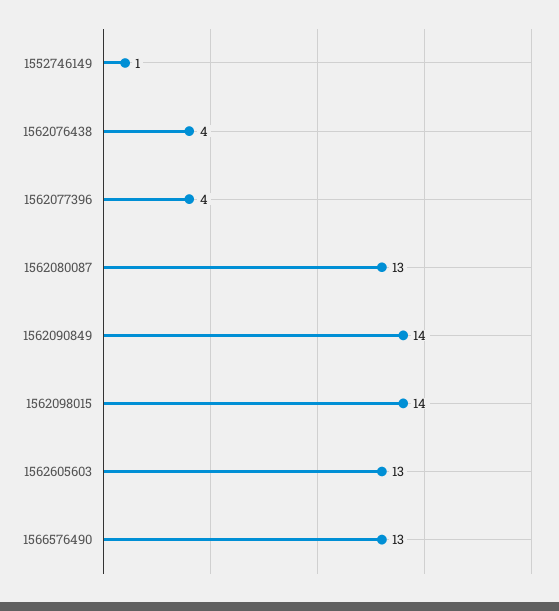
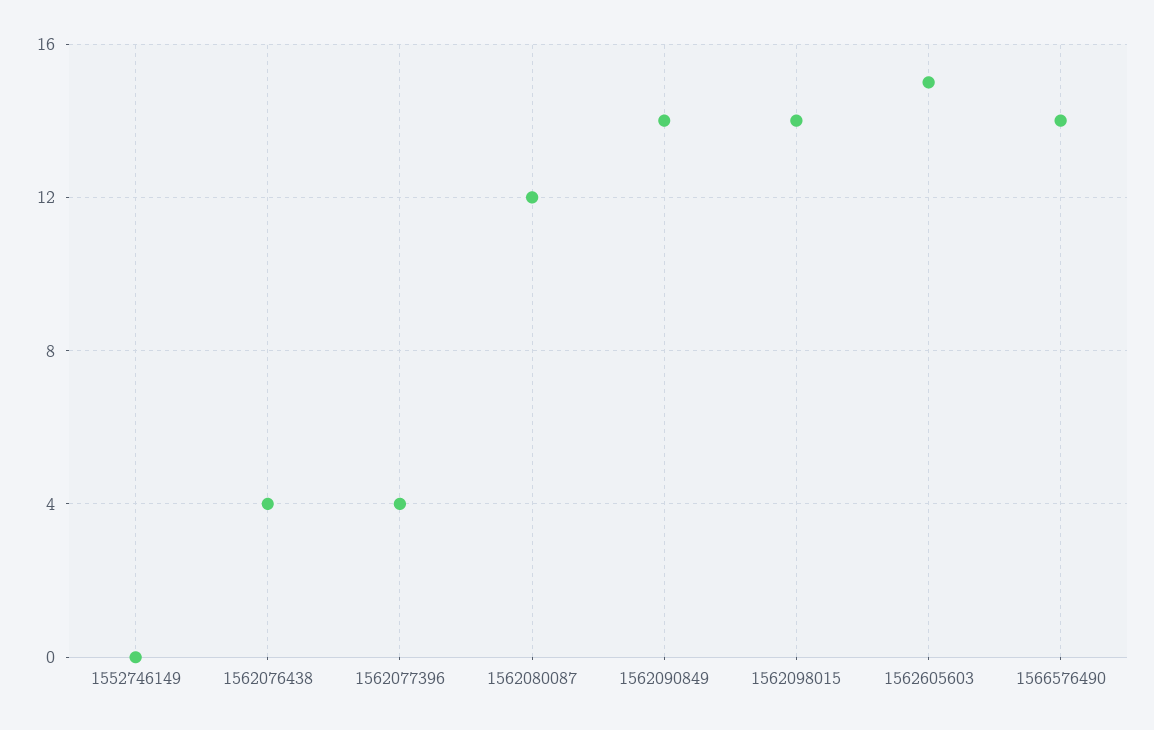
1552746149: 1 -> 0
1562080087: 13 -> 12
1562605603: 13 -> 15
1566576490: 13 -> 14

